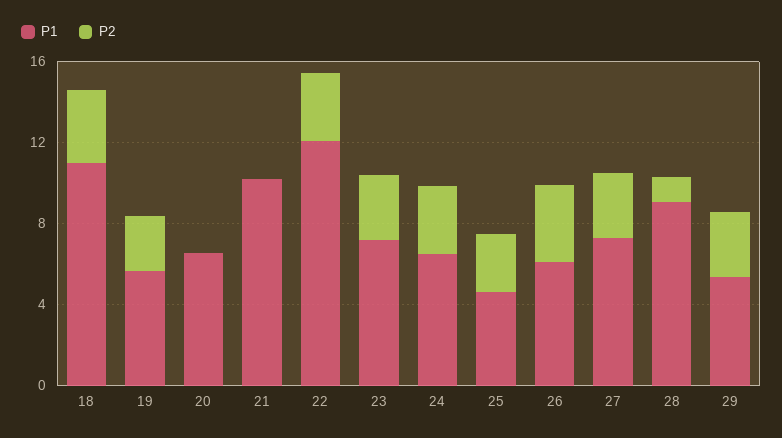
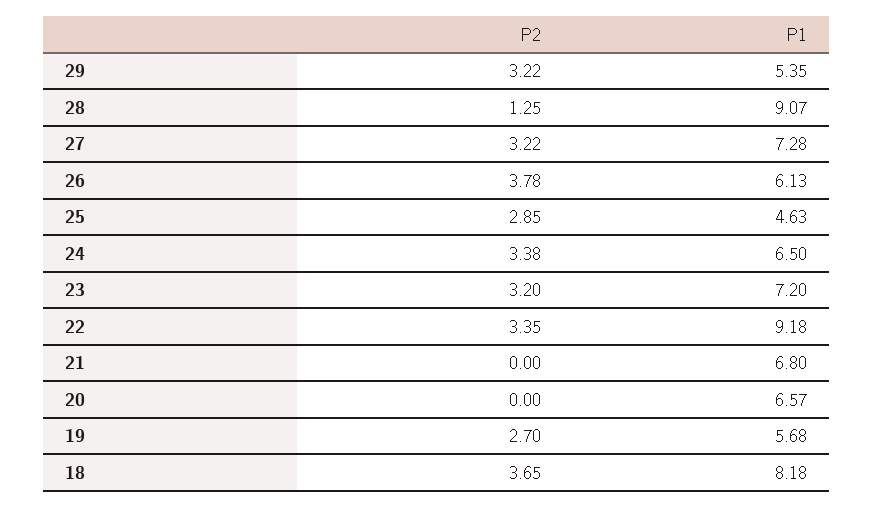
P1, 18: 11 -> 8.18
P1, 21: 10 -> 6.8
P1, 22: 12 -> 9.18

